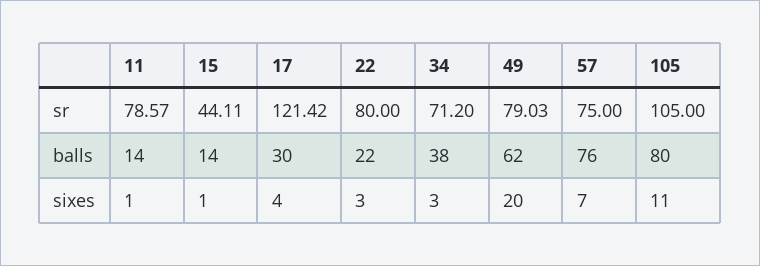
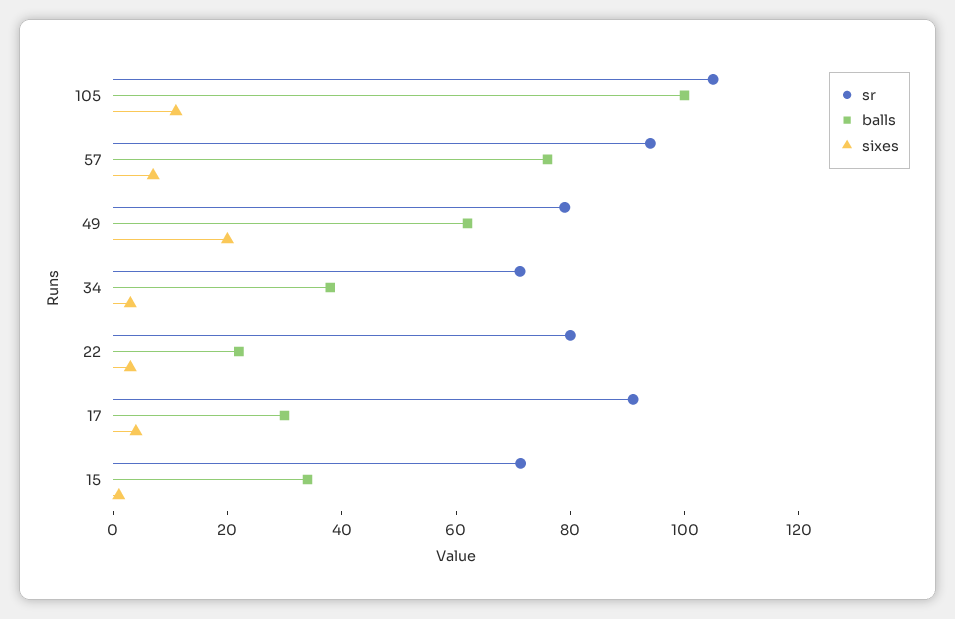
sr, 11: 78.57 -> none
sr, 15: 44.11 -> 70
sr, 17: 121.42 -> 90
sr, 57: 75 -> 95
balls, 11: 14 -> none
balls, 15: 14 -> 35
balls, 105: 80 -> 100
sixes, 11: 1 -> none

